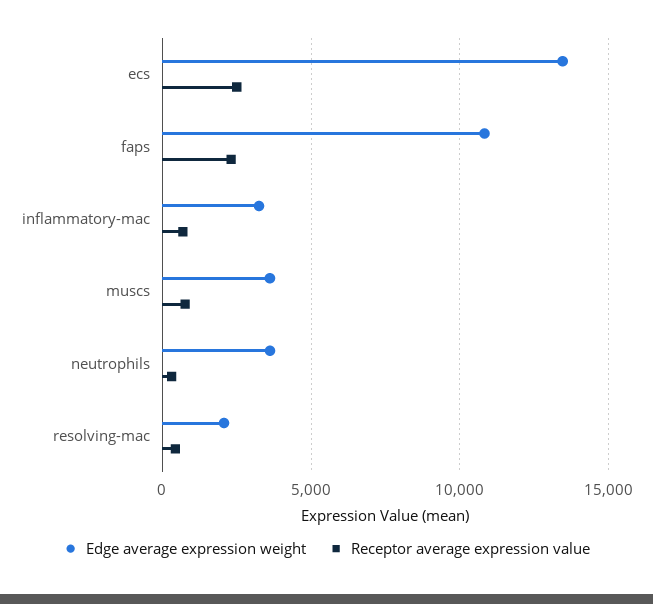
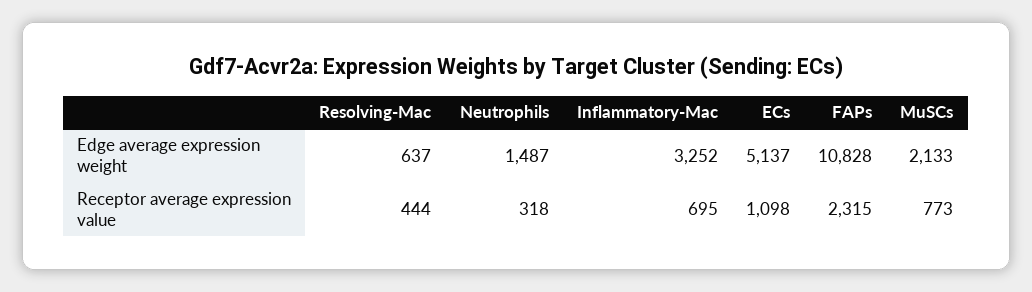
Edge average expression weight, ecs: 13500 -> 5137
Receptor average expression value, ecs: 2500 -> 1098
Edge average expression weight, muscs: 3500 -> 2133
Edge average expression weight, neutrophils: 3500 -> 1487
Edge average expression weight, resolving-mac: 2000 -> 637

